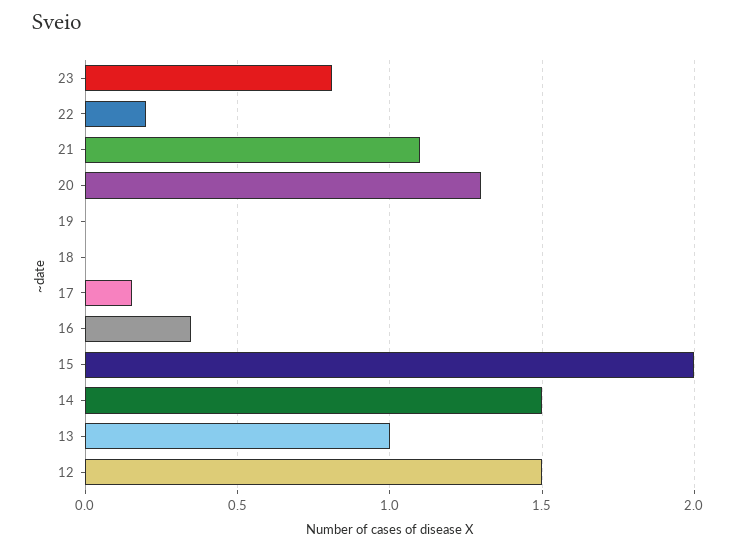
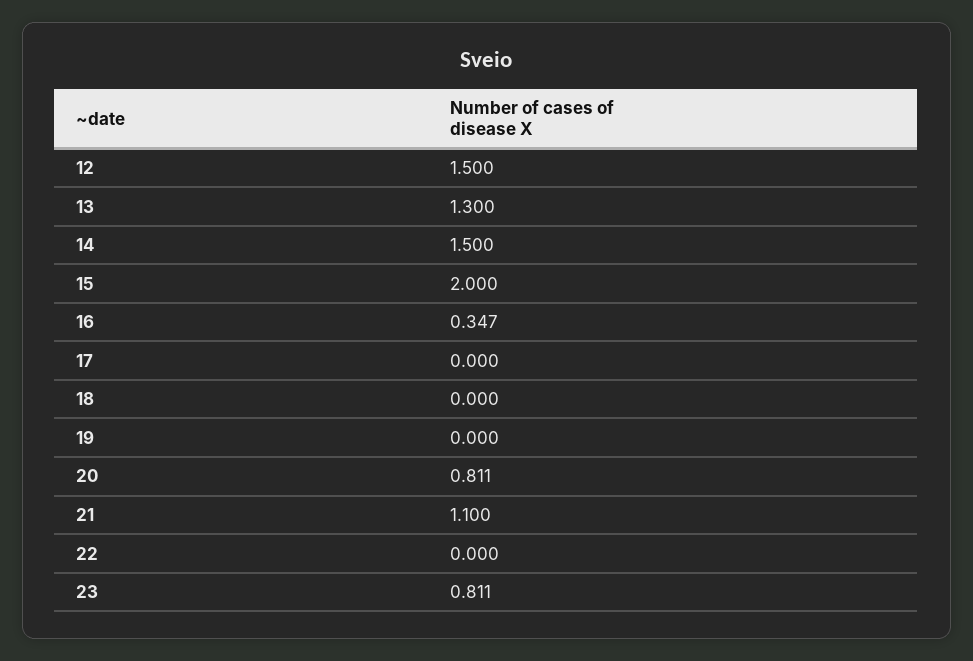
22: 0.2 -> 0
20: 1.3 -> 0.811
17: 0.15 -> 0
13: 1 -> 1.3

